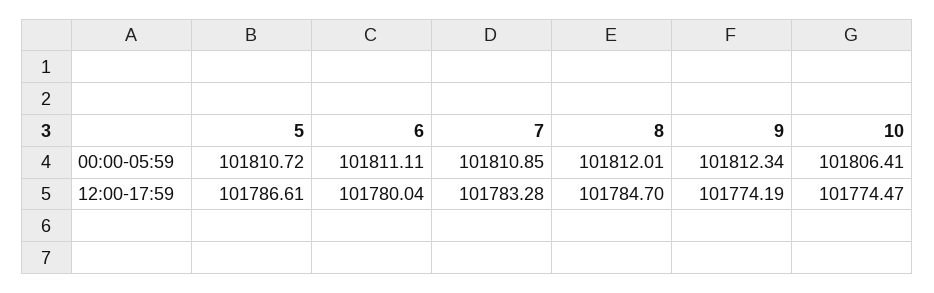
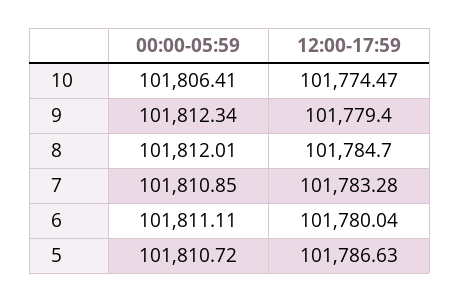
5, 12:00-17:59: 101786.61 -> 101786.63
9, 12:00-17:59: 101774.19 -> 101779.4

